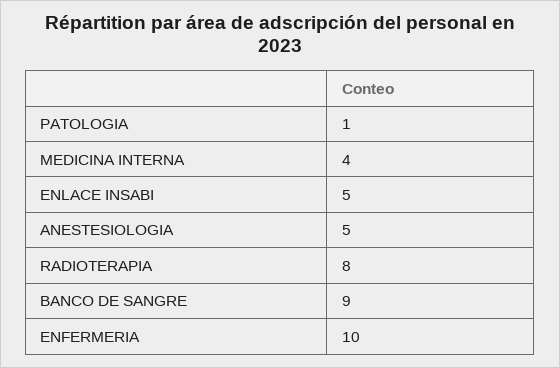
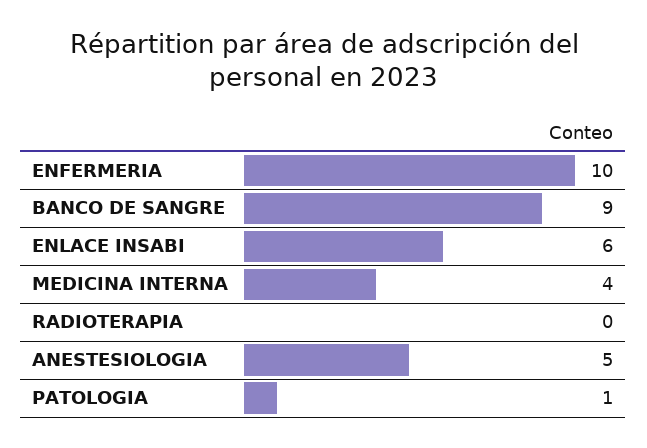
ENLACE INSABI: 5 -> 6
RADIOTERAPIA: 8 -> 0

